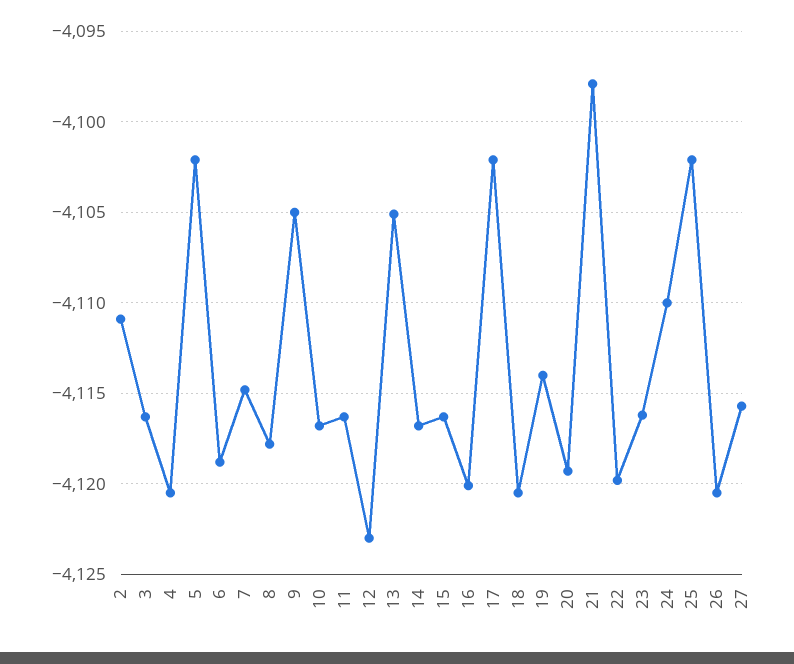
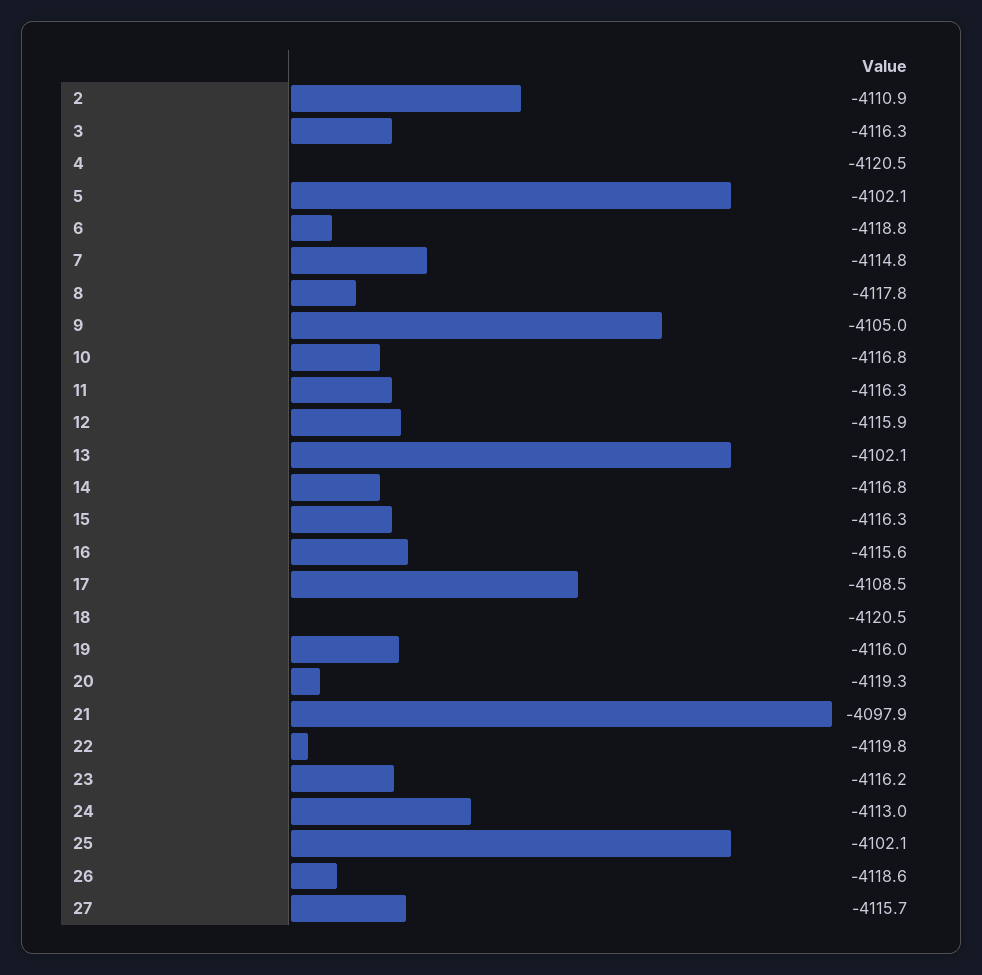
12: -4123 -> -4115.9
13: -4105 -> -4102.1
16: -4120 -> -4115.6
17: -4102 -> -4108.5
19: -4114 -> -4116
24: -4110 -> -4113
26: -4120.5 -> -4118.6

